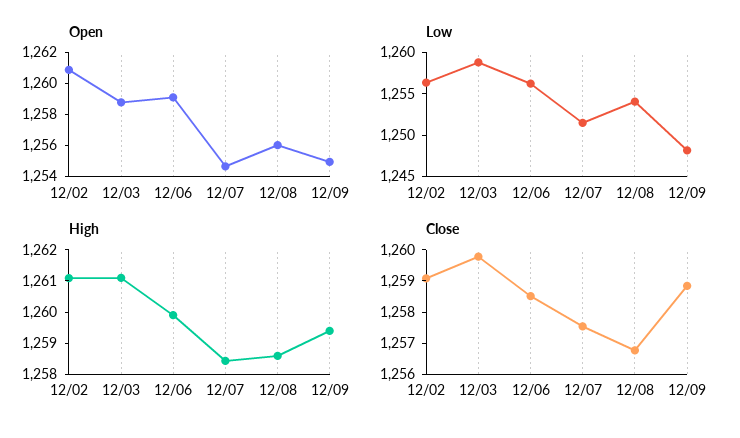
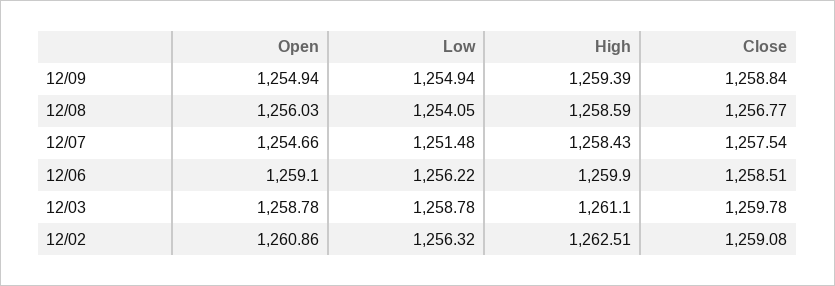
Low, 12/09: 1248 -> 1254.94
High, 12/02: 1261 -> 1262.51

